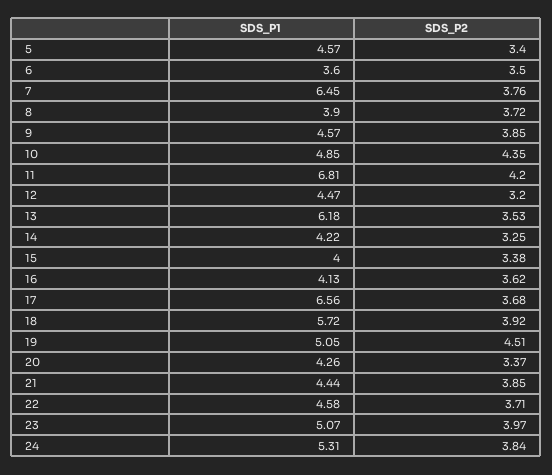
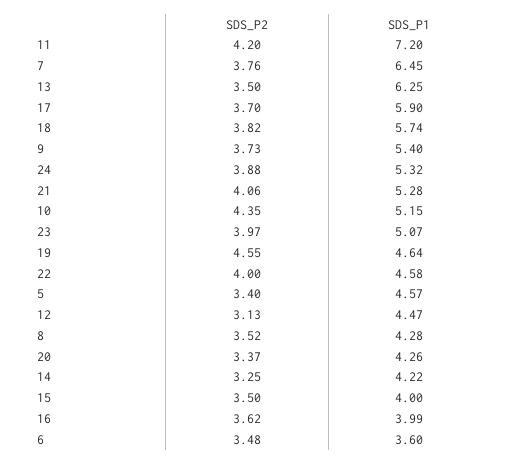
SDS_P2, 6: 3.5 -> 3.48
SDS_P1, 8: 3.9 -> 4.28
SDS_P2, 8: 3.72 -> 3.52
SDS_P1, 9: 4.57 -> 5.4
SDS_P2, 9: 3.85 -> 3.73
SDS_P1, 10: 4.85 -> 5.15
SDS_P1, 11: 6.81 -> 7.2
SDS_P2, 12: 3.2 -> 3.13
SDS_P1, 13: 6.18 -> 6.25
SDS_P2, 13: 3.53 -> 3.5
SDS_P2, 15: 3.38 -> 3.5
SDS_P1, 16: 4.13 -> 3.99
SDS_P1, 17: 6.56 -> 5.9
SDS_P2, 17: 3.68 -> 3.7
SDS_P1, 18: 5.72 -> 5.74
SDS_P2, 18: 3.92 -> 3.82
SDS_P1, 19: 5.05 -> 4.64
SDS_P2, 19: 4.51 -> 4.55
SDS_P1, 21: 4.44 -> 5.28
SDS_P2, 21: 3.85 -> 4.06
SDS_P2, 22: 3.71 -> 4
SDS_P1, 24: 5.31 -> 5.32
SDS_P2, 24: 3.84 -> 3.88

